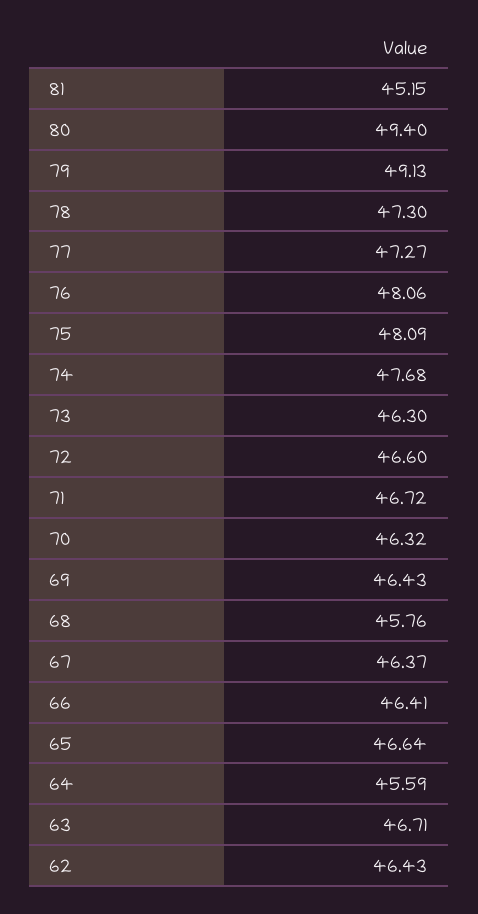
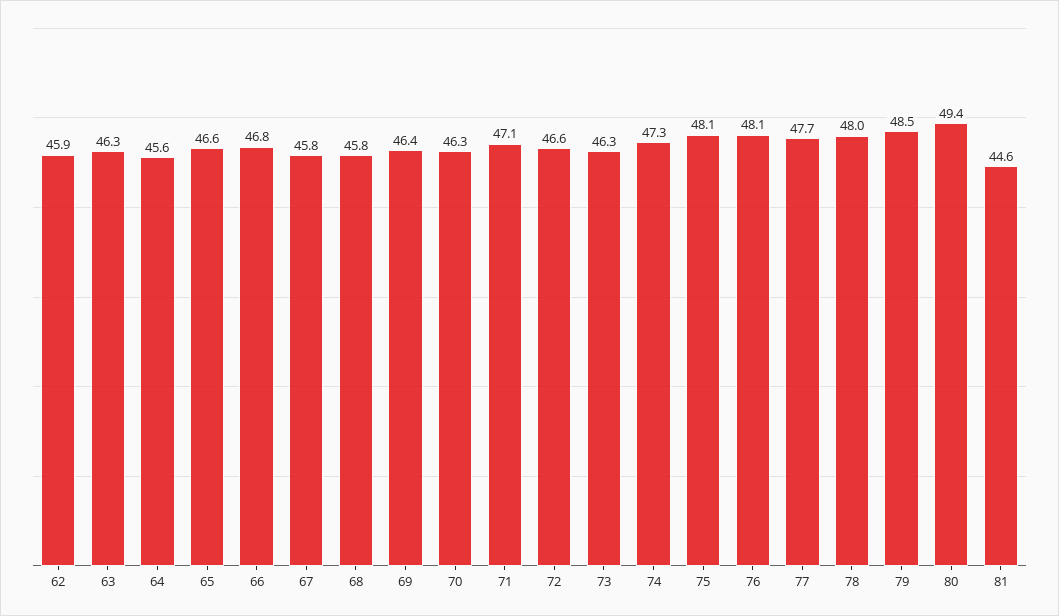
81: 45.15 -> 44.6
79: 49.13 -> 48.5
78: 47.3 -> 48
77: 47.27 -> 47.7
74: 47.68 -> 47.3
71: 46.72 -> 47.1
67: 46.37 -> 45.8
66: 46.41 -> 46.8
63: 46.71 -> 46.3
62: 46.43 -> 45.9

